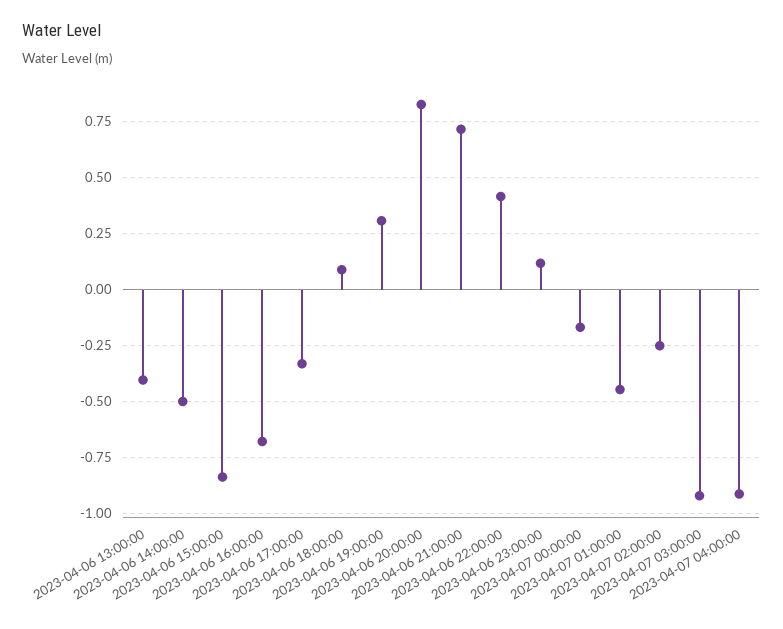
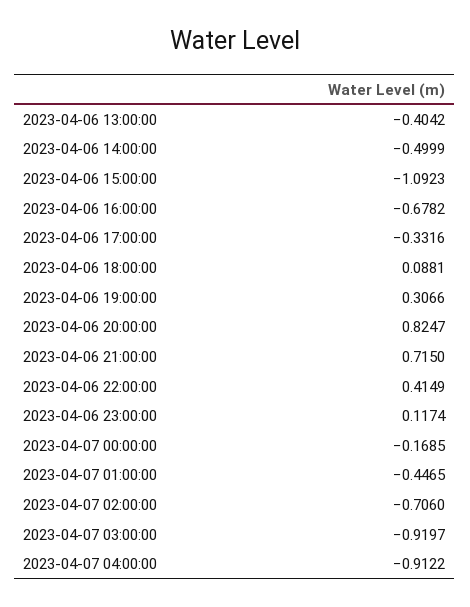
2023-04-06 15:00:00: -0.85 -> -1.0923
2023-04-07 02:00:00: -0.25 -> -0.706

